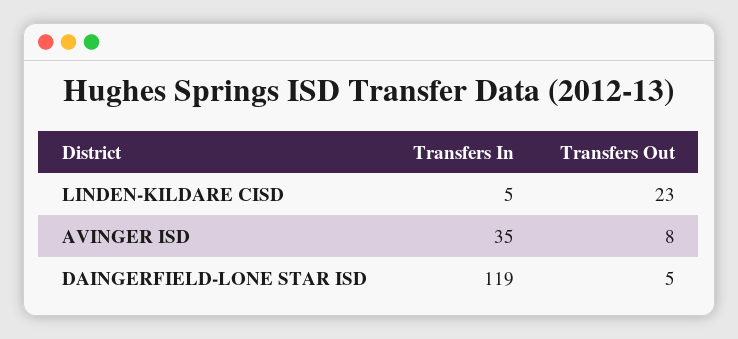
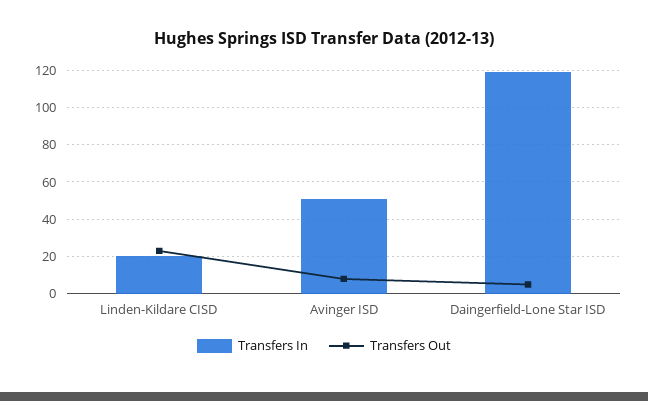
Transfers In, LINDEN-KILDARE CISD: 5 -> 20
Transfers In, AVINGER ISD: 35 -> 50

